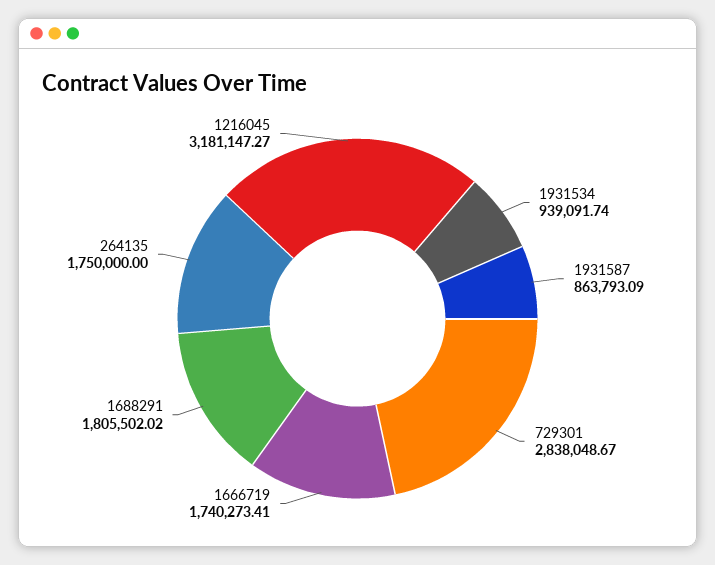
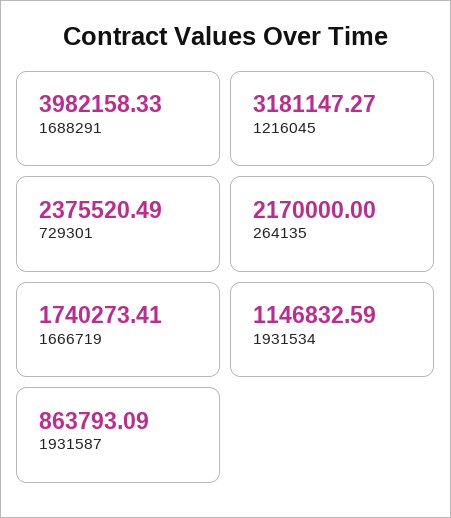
1931534: 939091.74 -> 1146832.59
729301: 2838048.67 -> 2375520.49
1688291: 1805502.02 -> 3982158.33
264135: 1750000 -> 2170000

